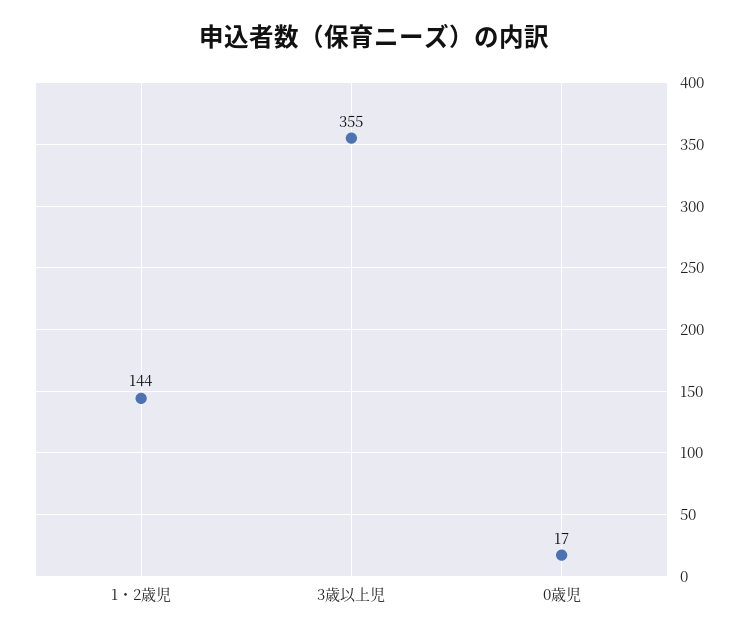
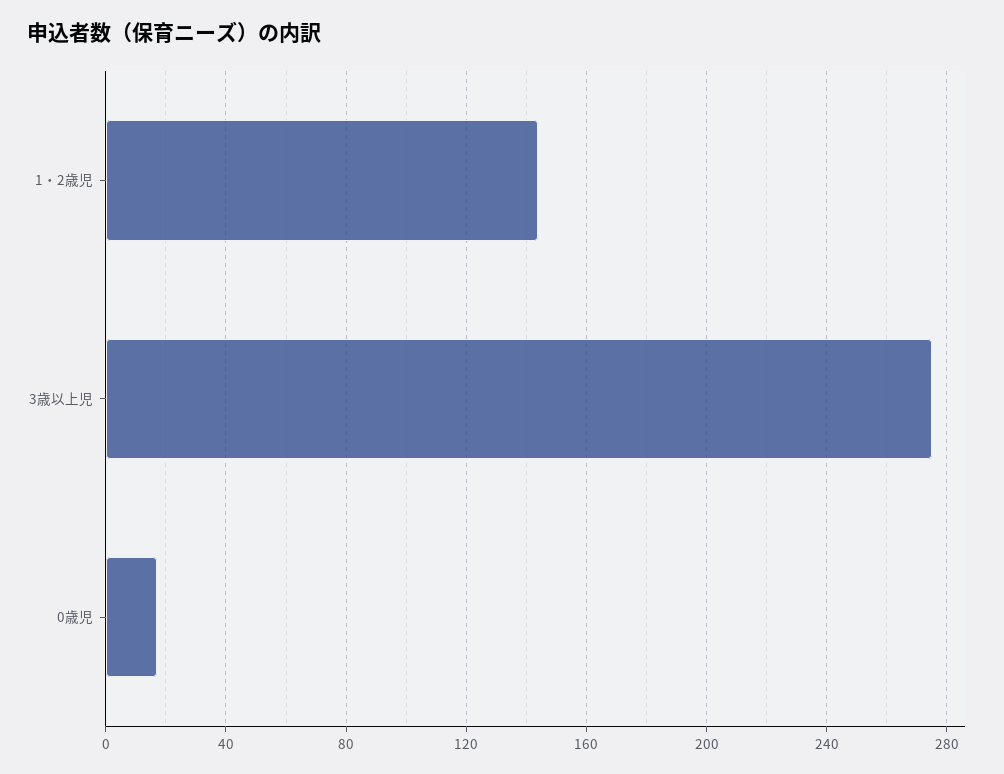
3歳以上児: 355 -> 275

